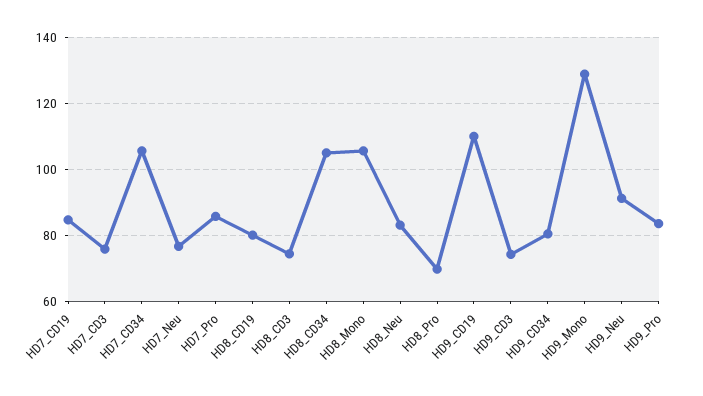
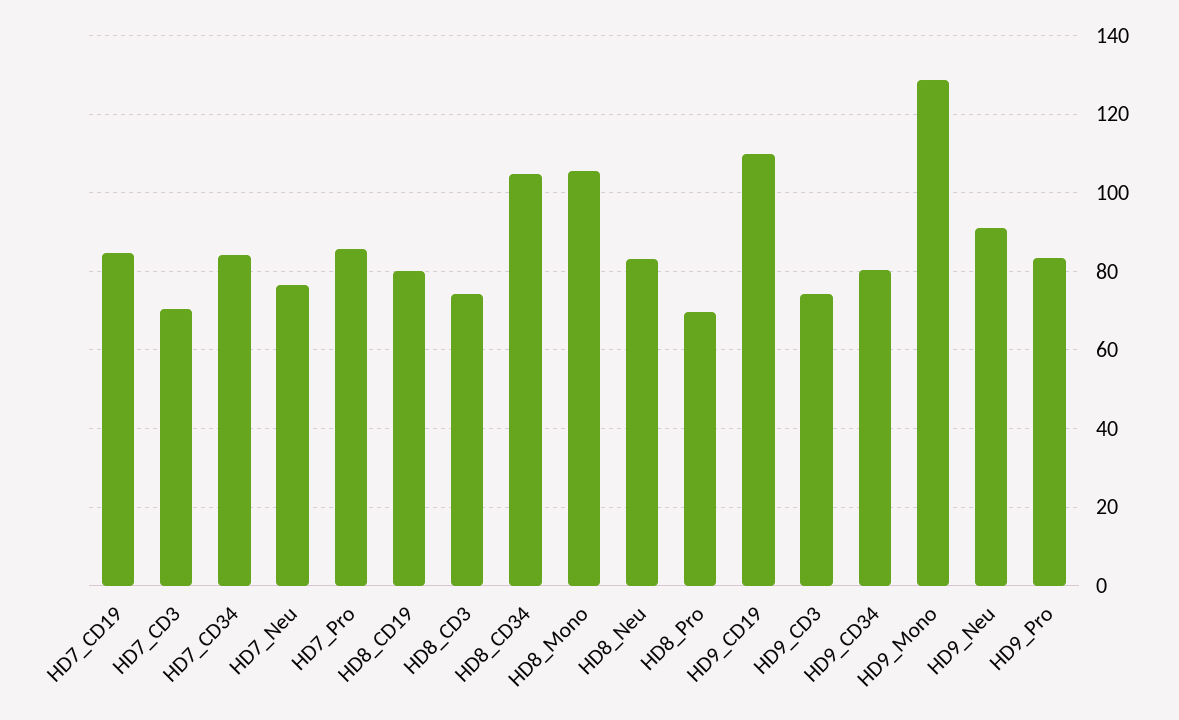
HD7_CD3: 76 -> 70
HD7_CD34: 106 -> 84

